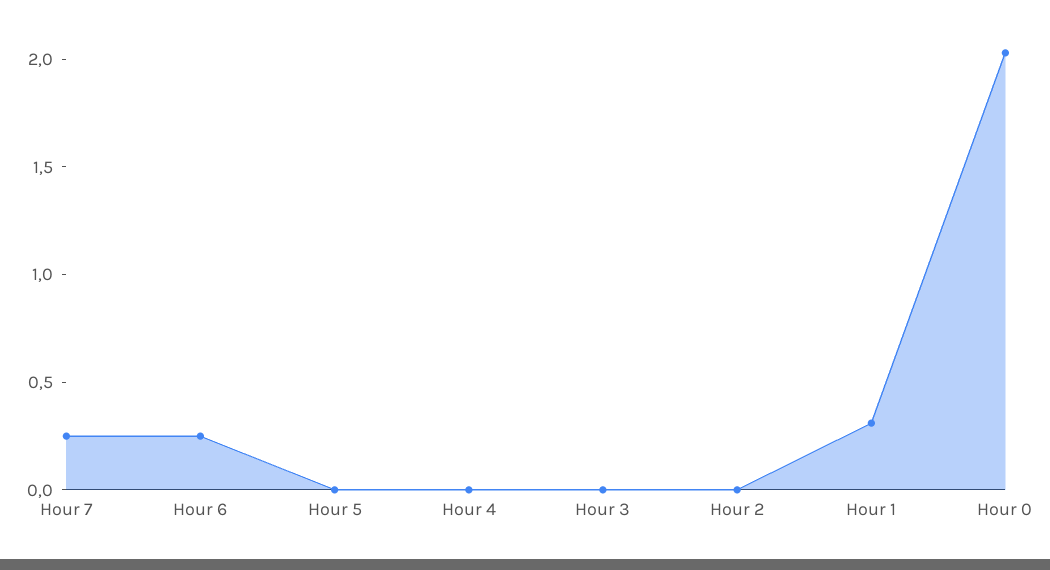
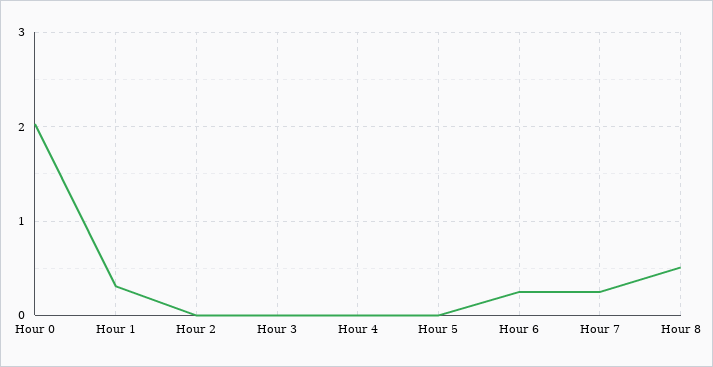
Hour 8: none -> 0.5

